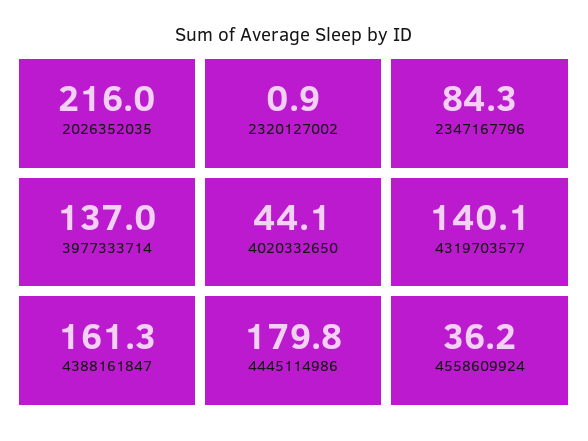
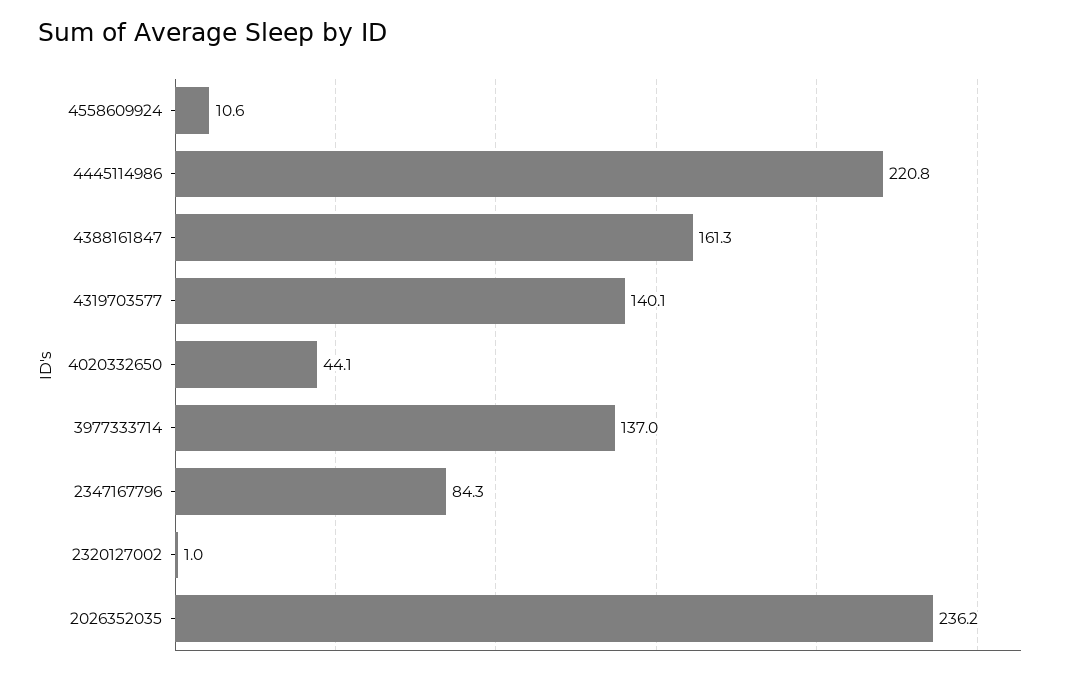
2026352035: 216 -> 236.2
2320127002: 0.9 -> 1
4445114986: 179.8 -> 220.8
4558609924: 36.2 -> 10.6

